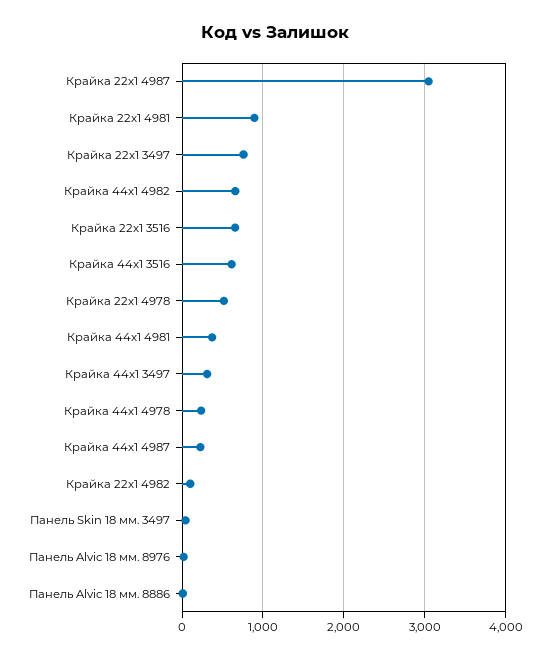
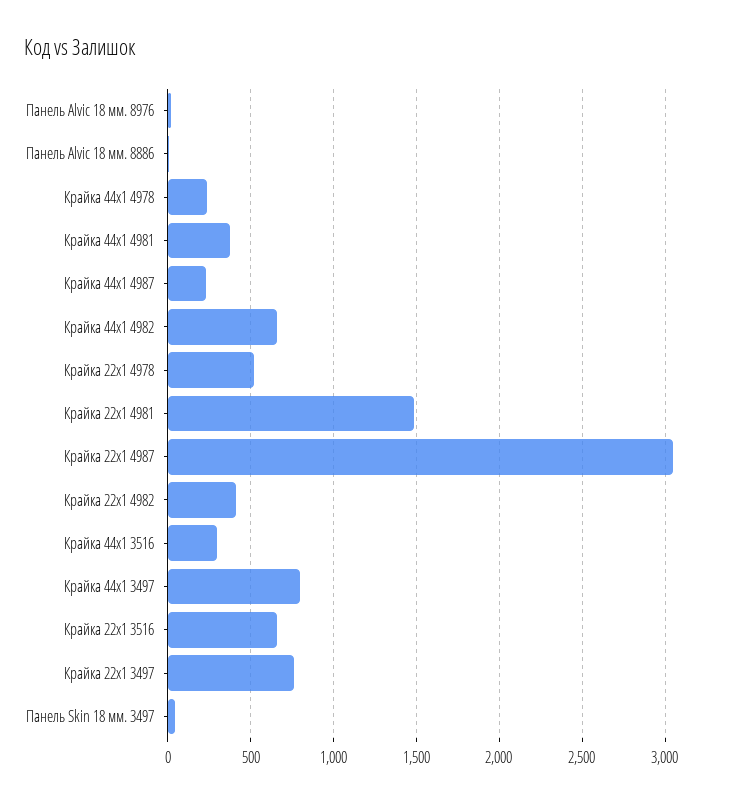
Крайка 22x1 4981: 900 -> 1500
Крайка 44x1 3516: 600 -> 300
Крайка 44x1 3497: 300 -> 800
Крайка 22x1 4982: 100 -> 400

